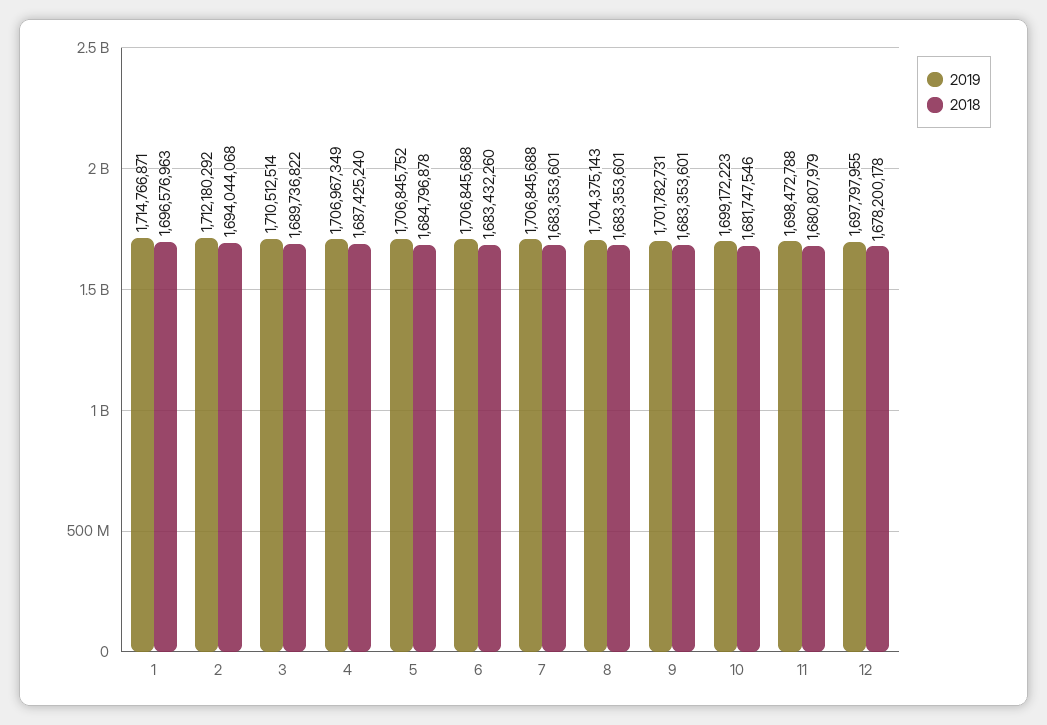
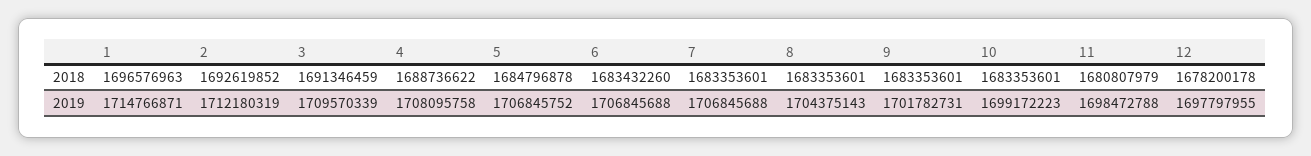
2019, 2: 1712180292 -> 1712180319
2018, 2: 1694044068 -> 1692619852
2019, 3: 1710512514 -> 1709570339
2018, 3: 1689736822 -> 1691346459
2019, 4: 1706967349 -> 1708095758
2018, 4: 1687425240 -> 1688736622
2018, 10: 1681747546 -> 1683353601

